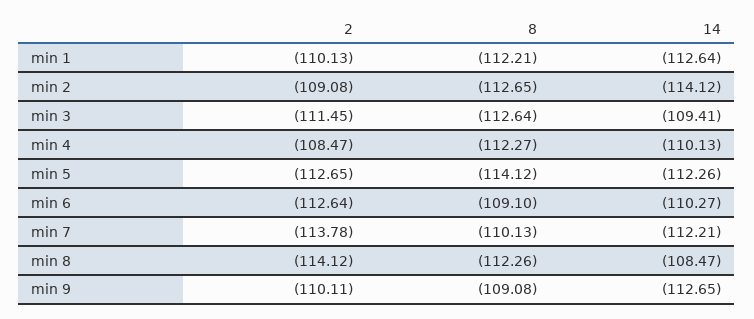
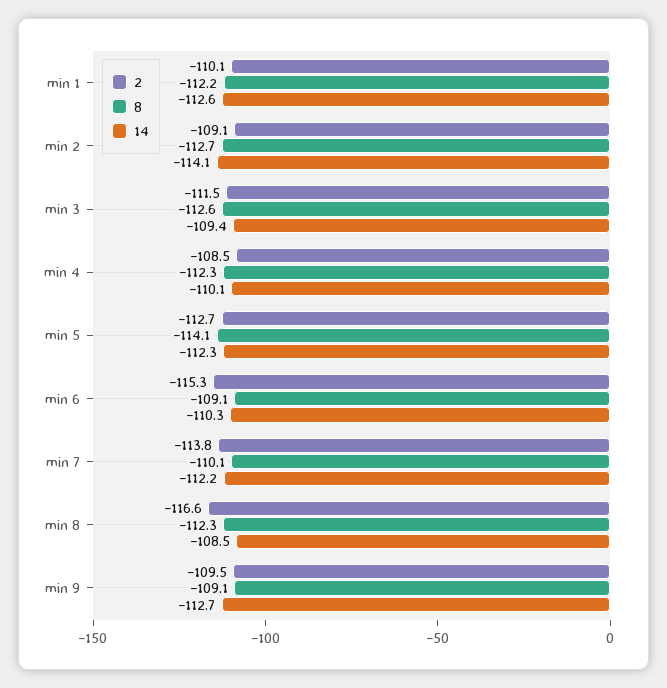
2, min 6: -112.64 -> -115.3
2, min 8: -114.12 -> -116.6
2, min 9: -110.11 -> -109.5

